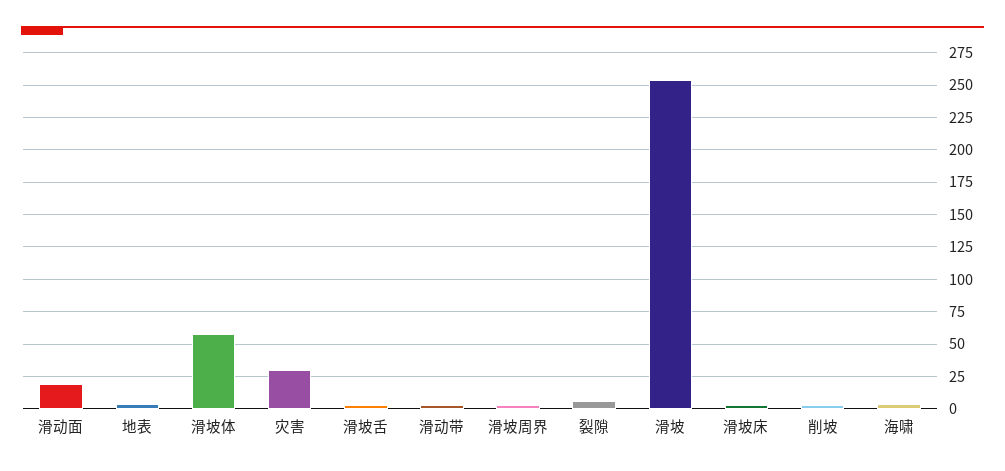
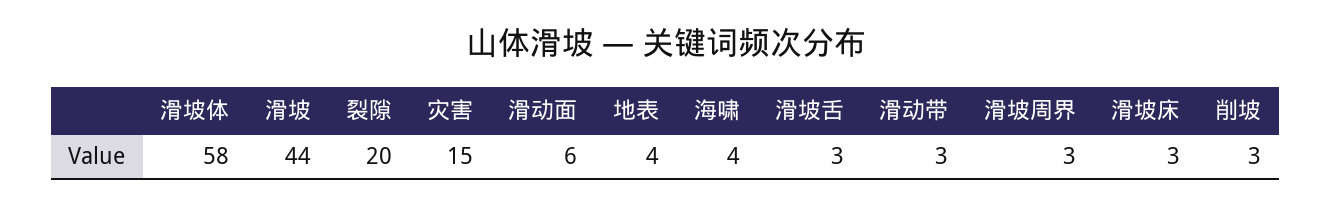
滑动面: 20 -> 6
灾害: 30 -> 15
裂隙: 5 -> 20
滑坡: 255 -> 44

